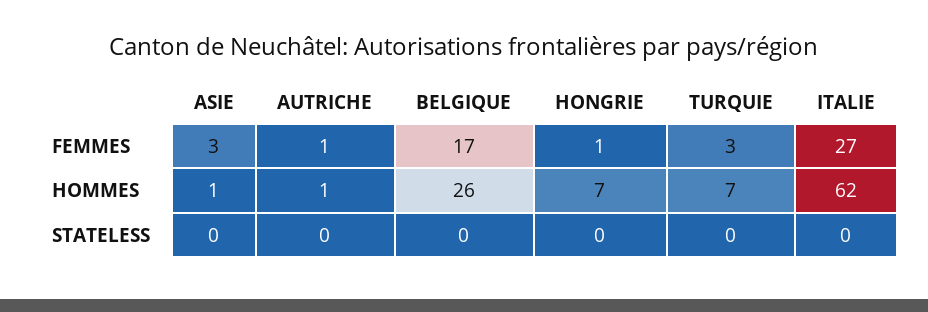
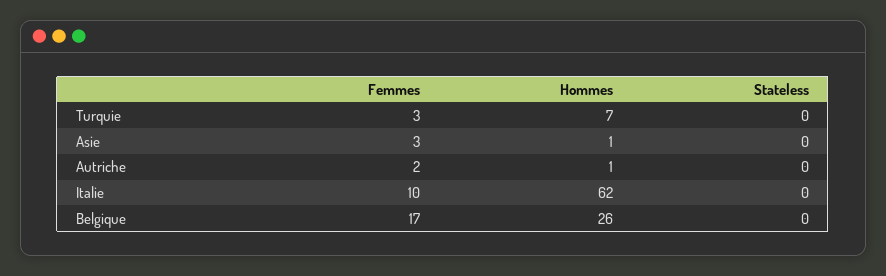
AUTRICHE, FEMMES: 1 -> 2
HONGRIE, FEMMES: 1 -> none
ITALIE, FEMMES: 27 -> 10
HONGRIE, HOMMES: 7 -> none
HONGRIE, STATELESS: 0 -> none

